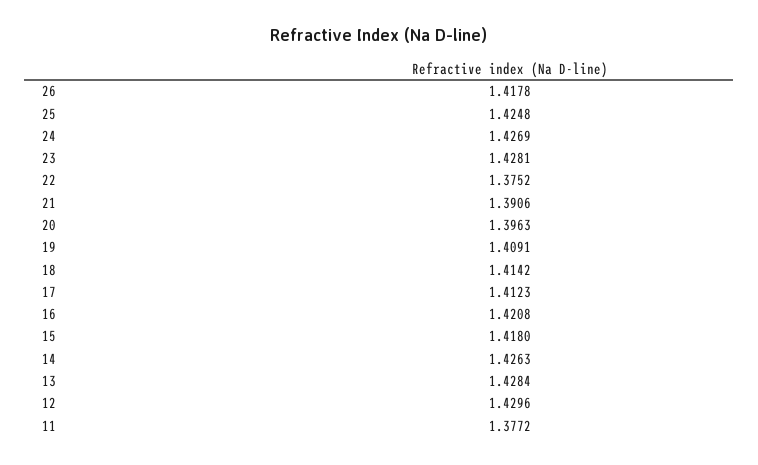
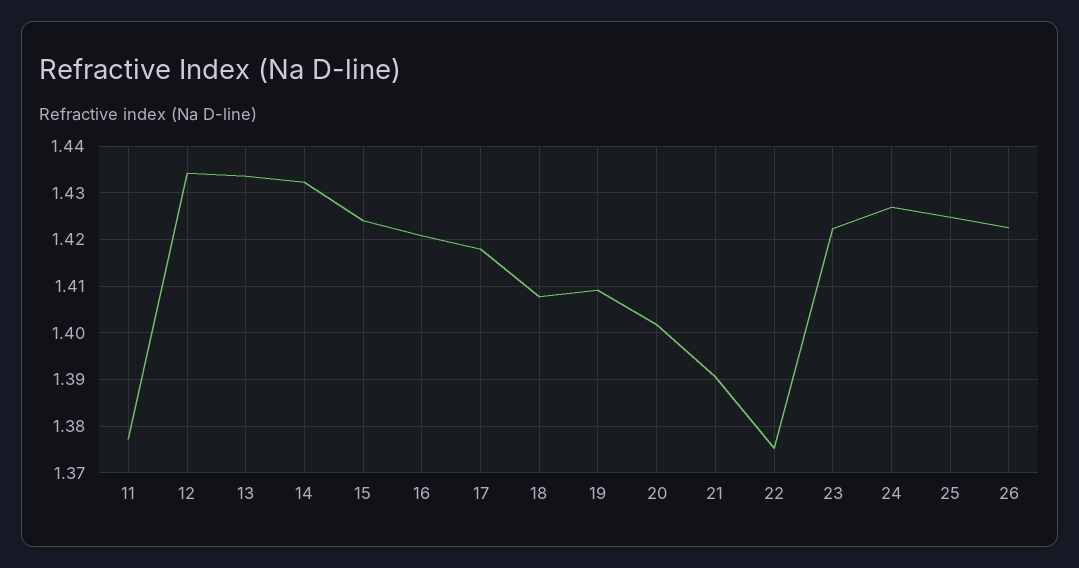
26: 1.4178 -> 1.422
23: 1.4281 -> 1.422
20: 1.3963 -> 1.402
18: 1.4142 -> 1.408
17: 1.4123 -> 1.418
15: 1.418 -> 1.424
14: 1.4263 -> 1.432
13: 1.4284 -> 1.434
12: 1.4296 -> 1.434

